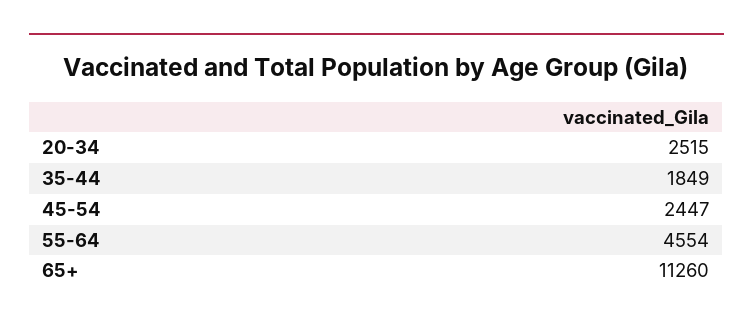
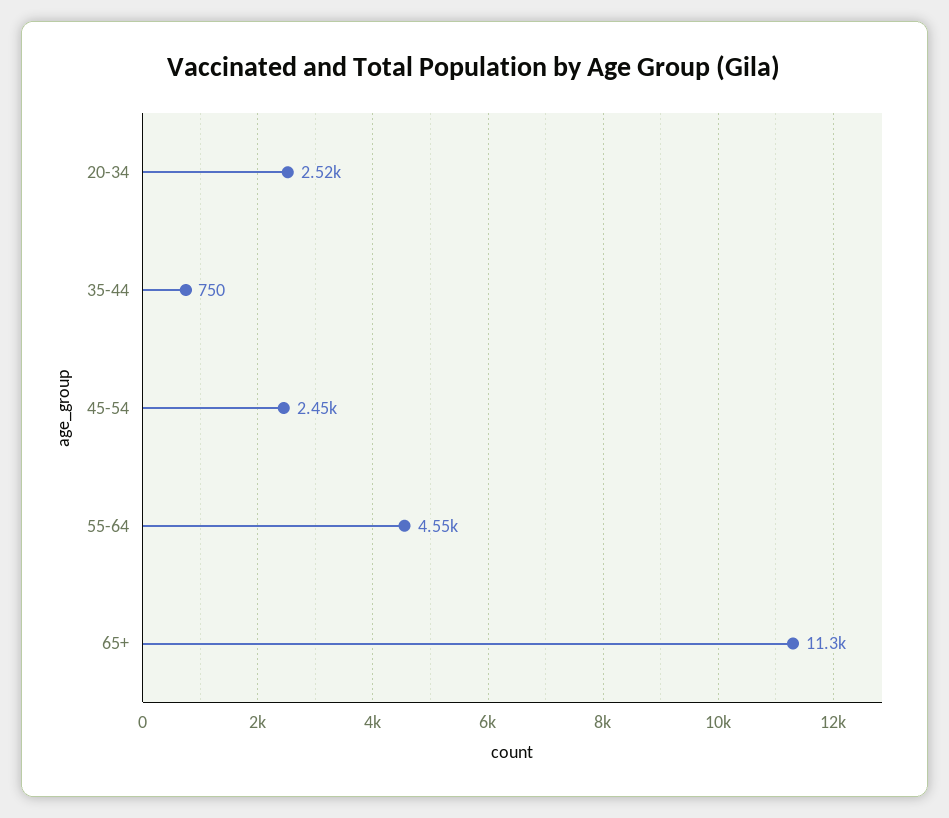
35-44: 1849 -> 750

